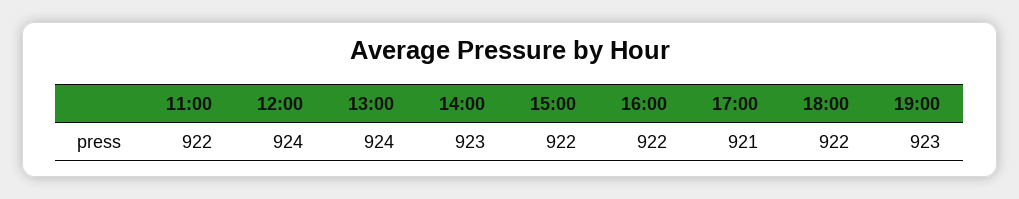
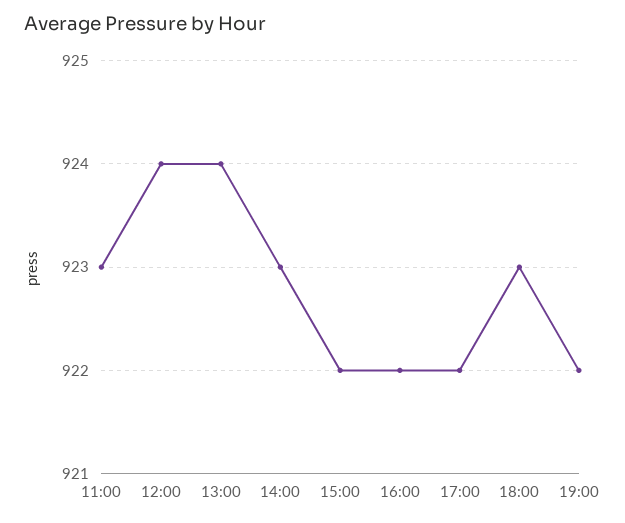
11:00: 922 -> 923
17:00: 921 -> 922
18:00: 922 -> 923
19:00: 923 -> 922

